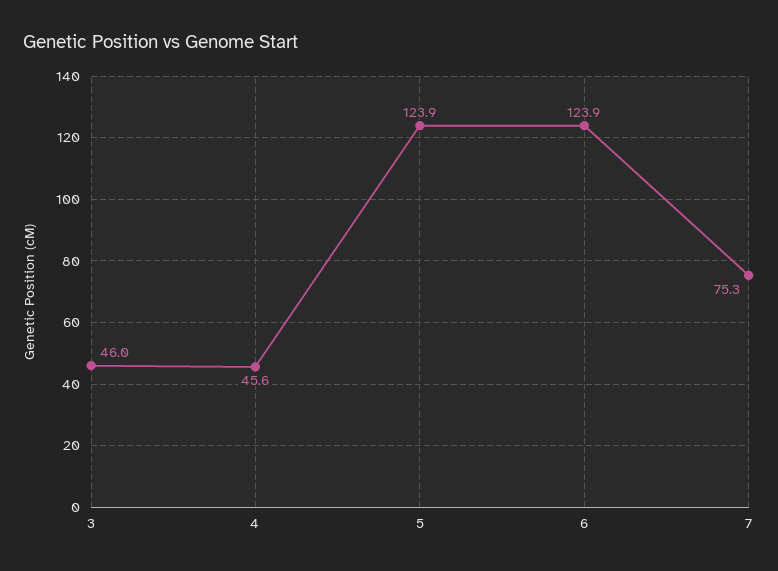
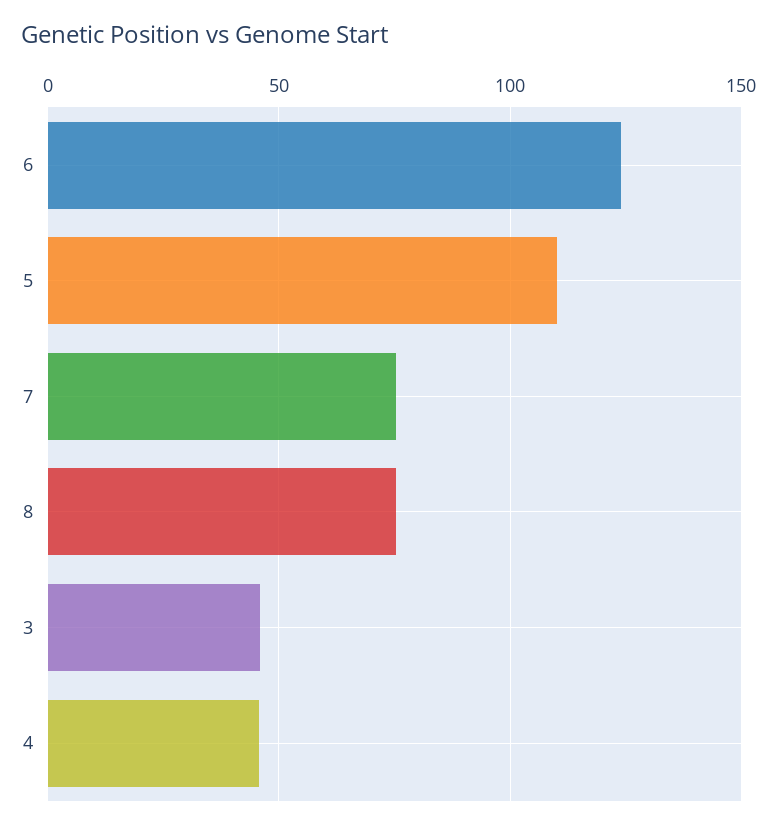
5: 123.9 -> 110
8: none -> 75

